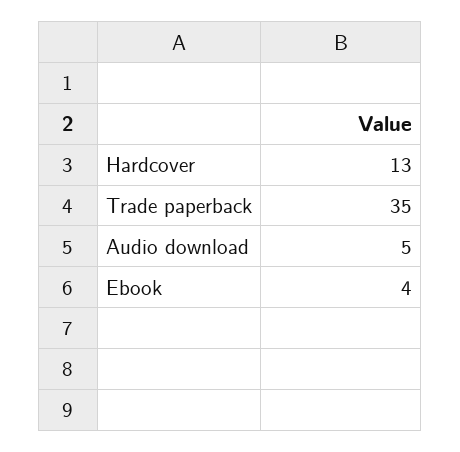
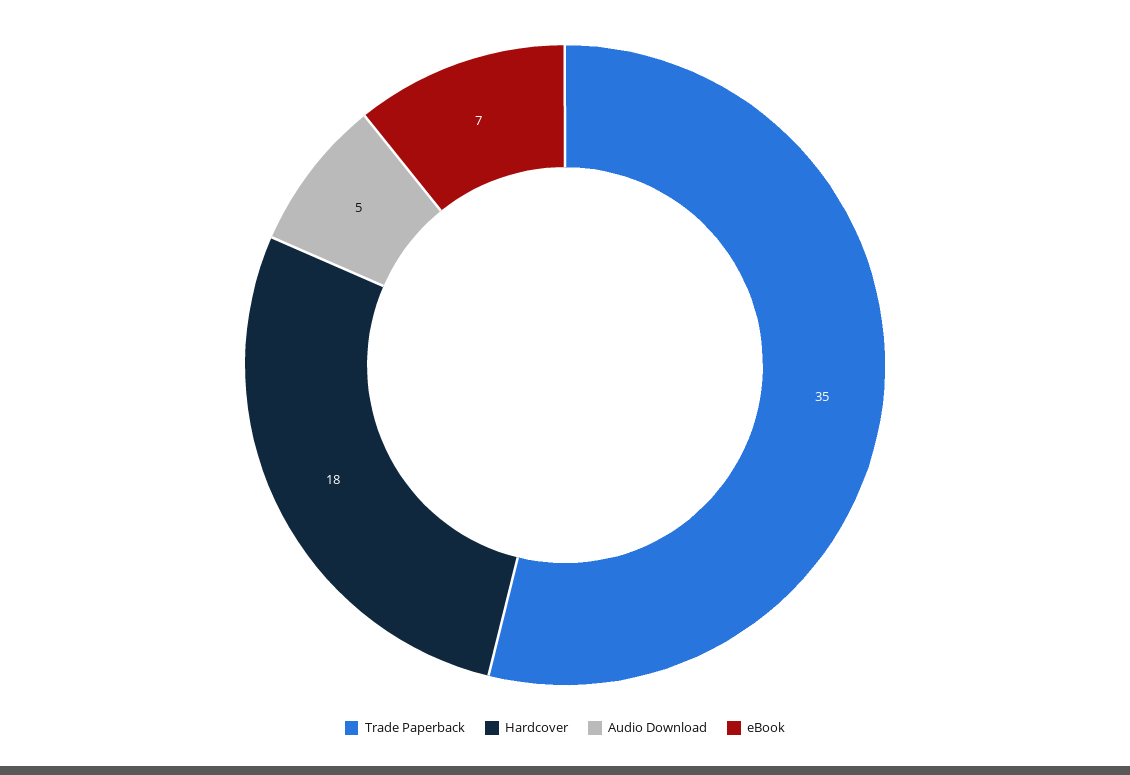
Hardcover: 13 -> 18
Ebook: 4 -> 7

